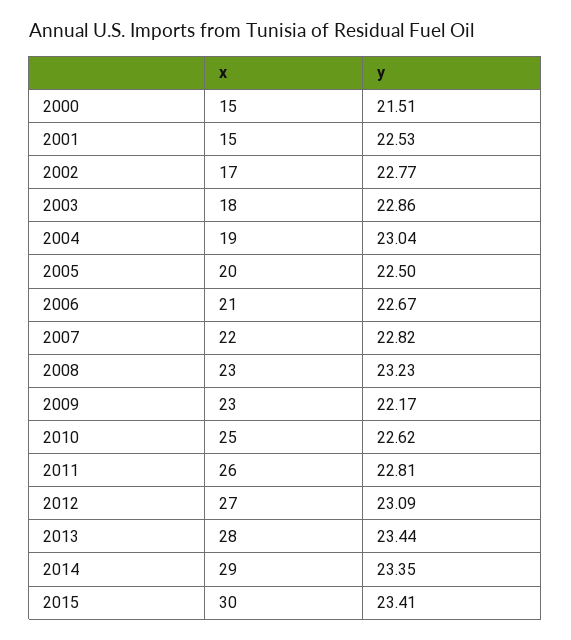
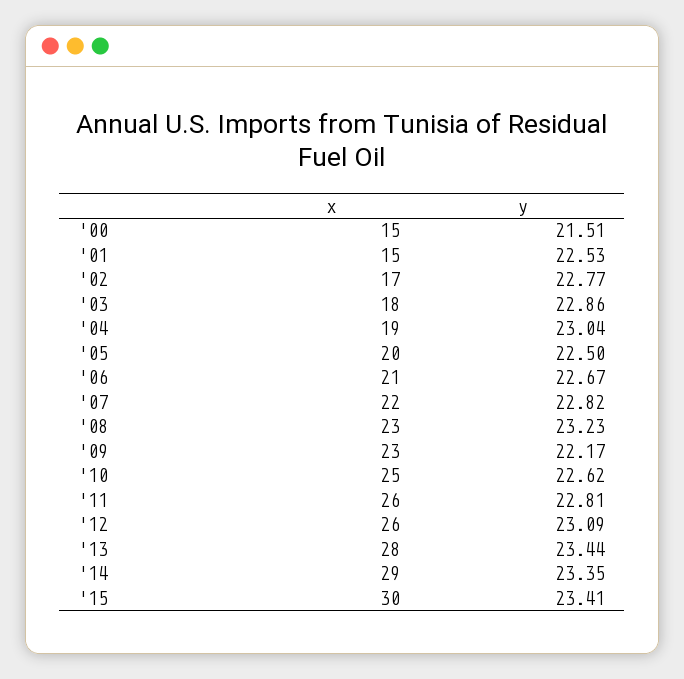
x, 2012: 27 -> 26

